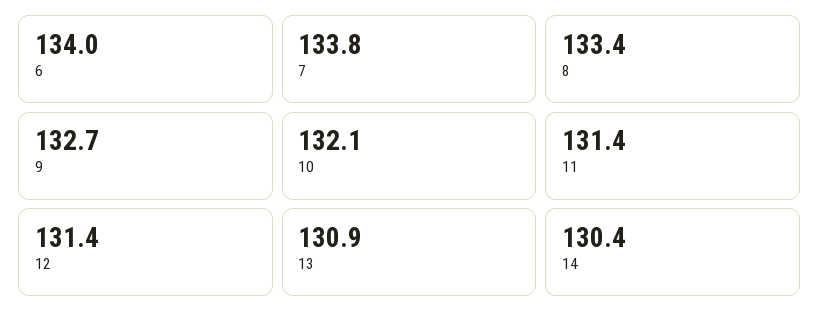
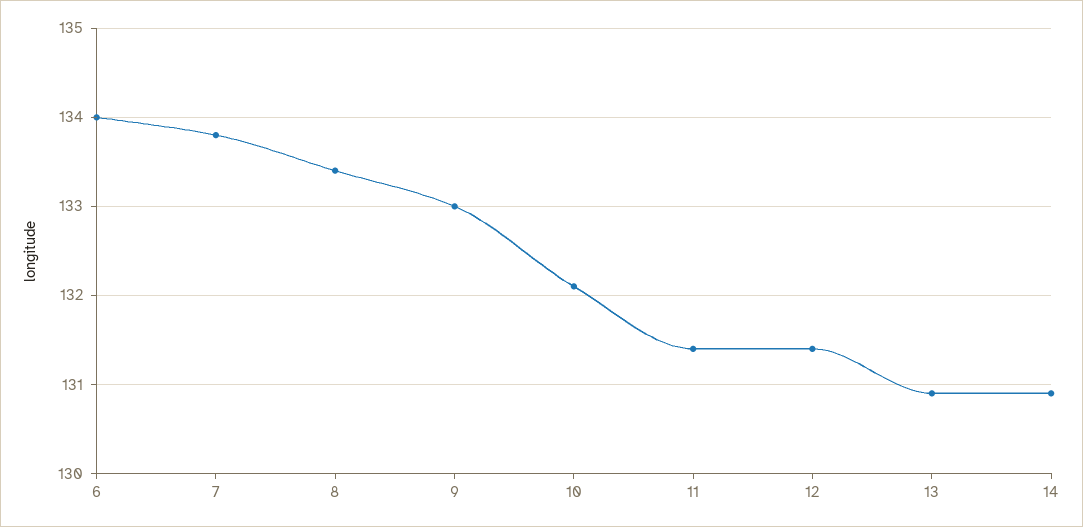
9: 132.7 -> 133
14: 130.4 -> 130.9

